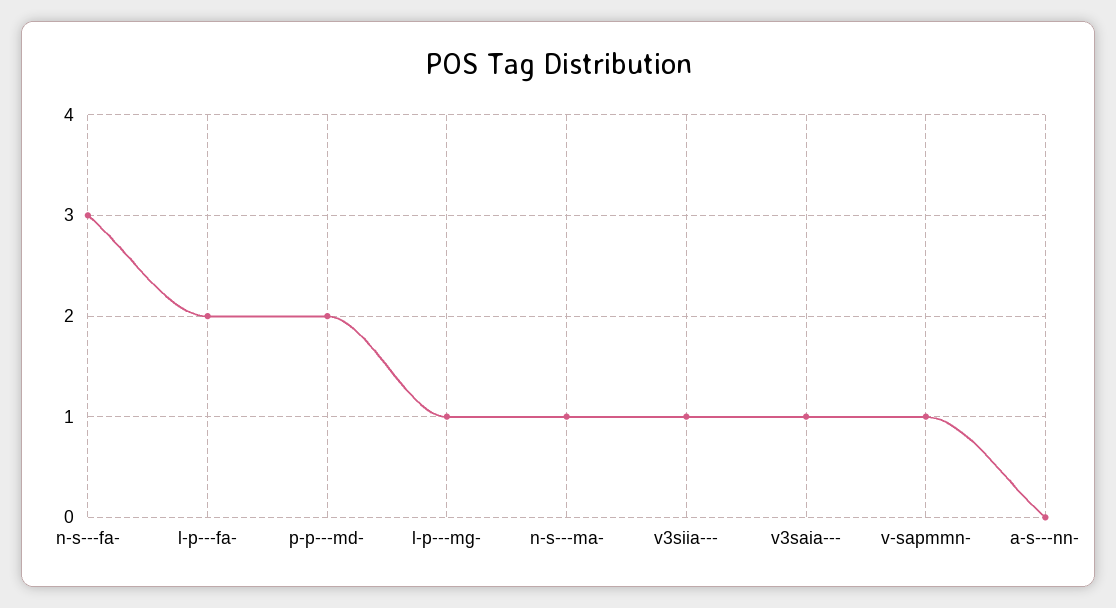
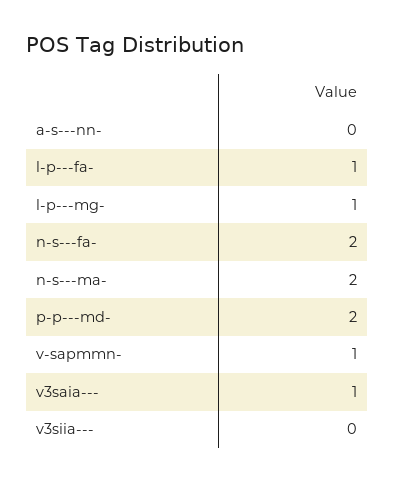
n-s---fa-: 3 -> 2
l-p---fa-: 2 -> 1
n-s---ma-: 1 -> 2
v3siia---: 1 -> 0

